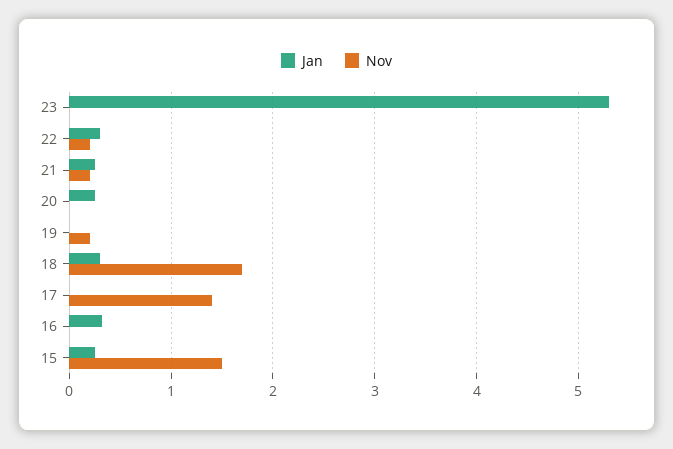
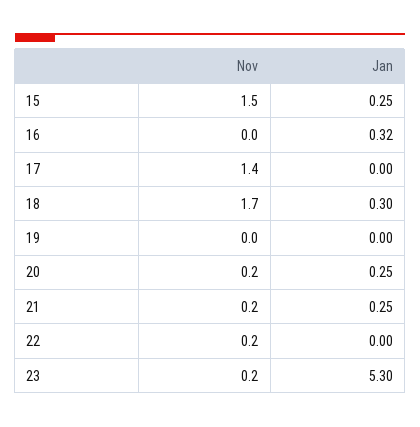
Nov, 23: 0 -> 0.2
Jan, 22: 0.3 -> 0
Nov, 20: 0 -> 0.2
Nov, 19: 0.2 -> 0

